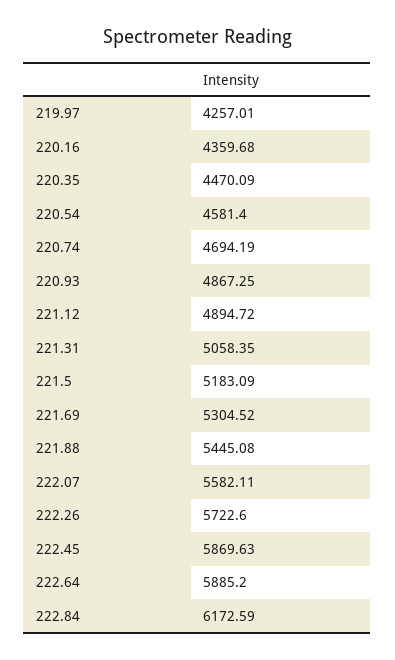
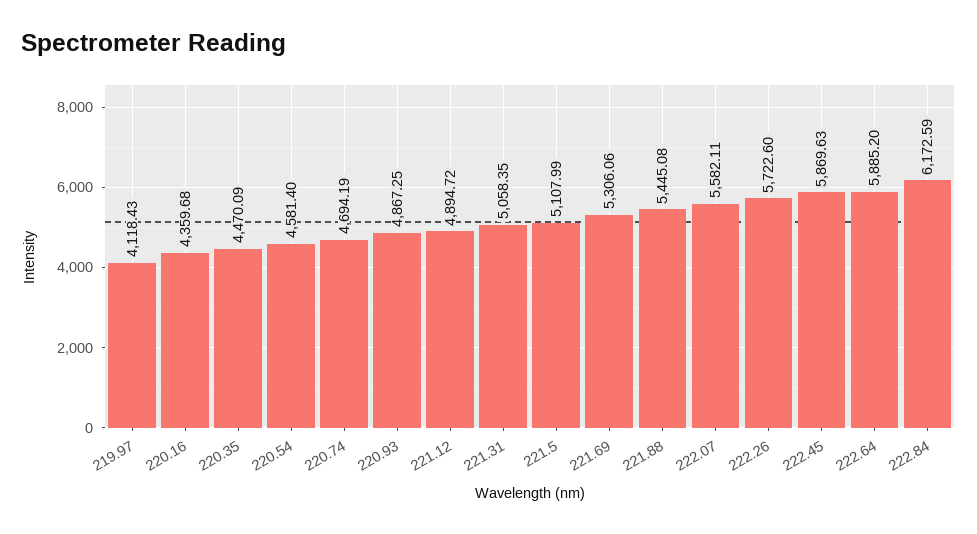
219.97: 4257.01 -> 4118.43
221.5: 5183.09 -> 5107.99
221.69: 5304.52 -> 5306.06

